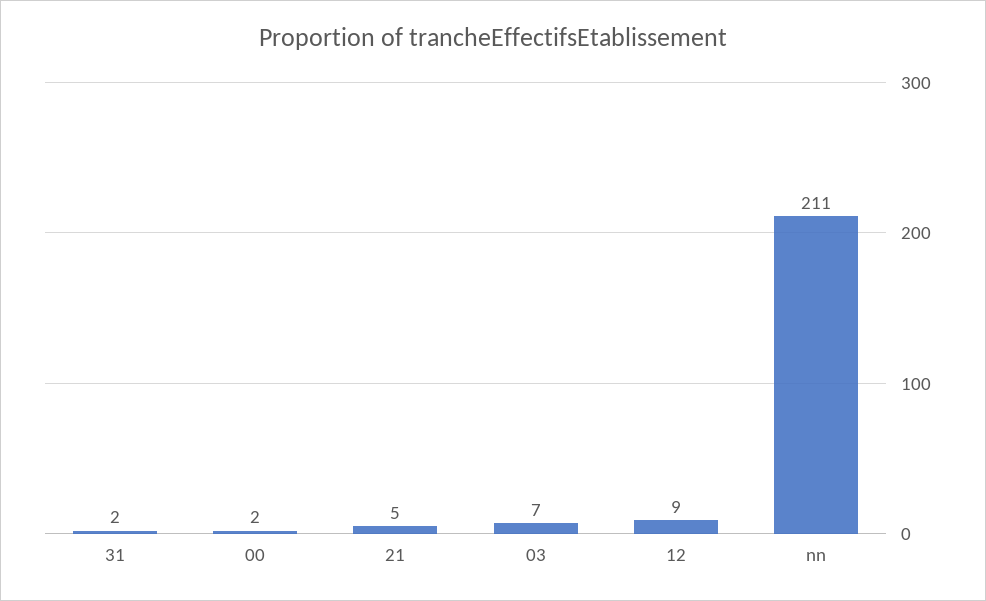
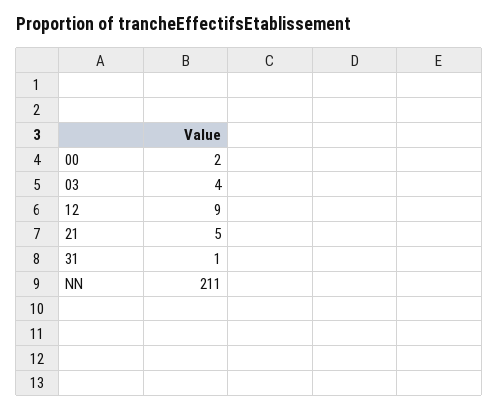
31: 2 -> 1
03: 7 -> 4

